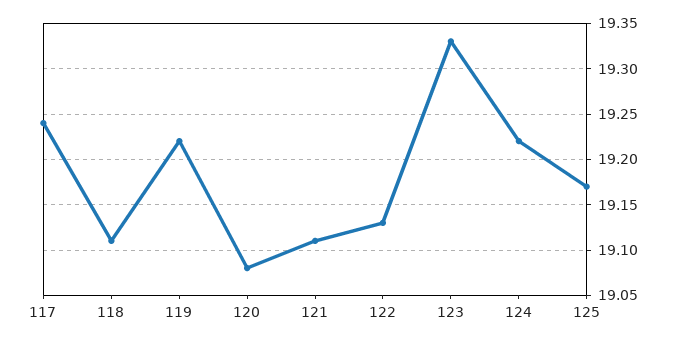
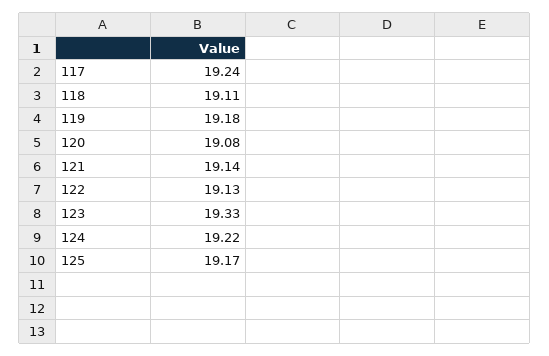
119: 19.22 -> 19.18
121: 19.11 -> 19.14

